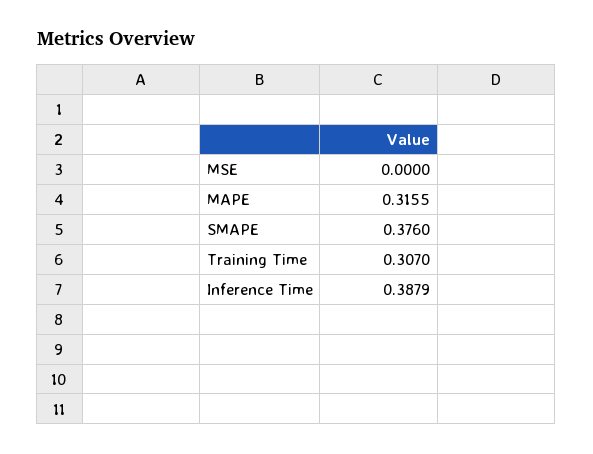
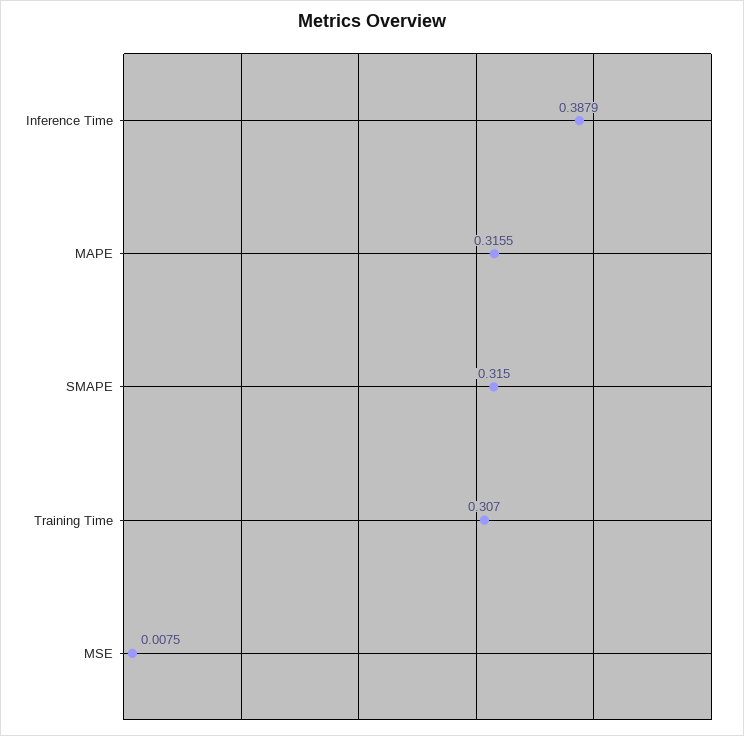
MSE: 0 -> 0.0075
SMAPE: 0.376 -> 0.315

